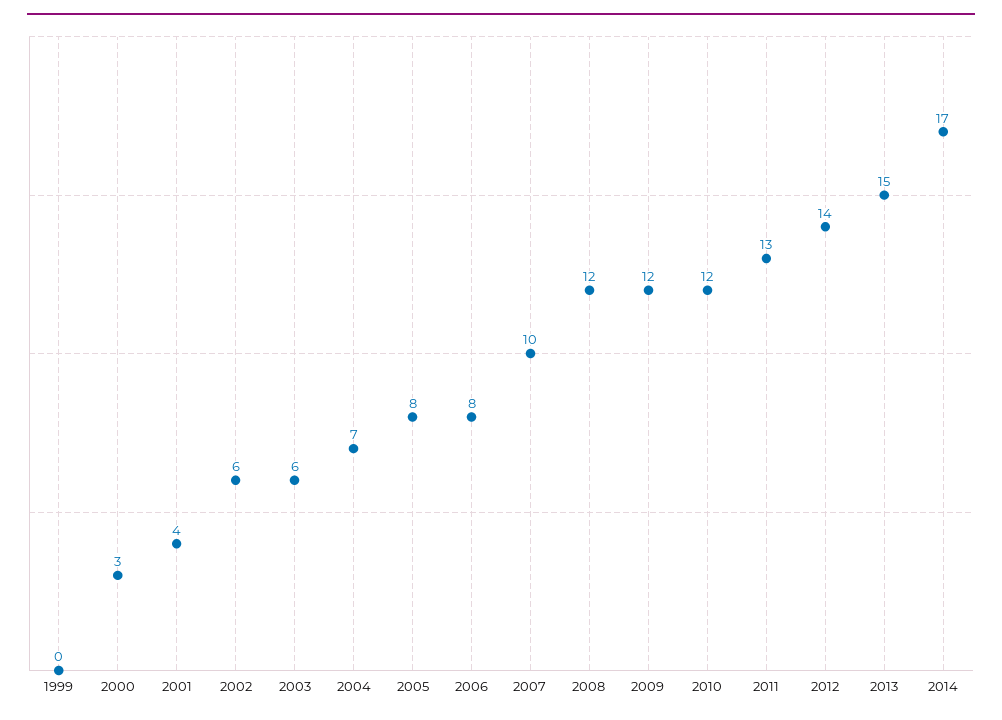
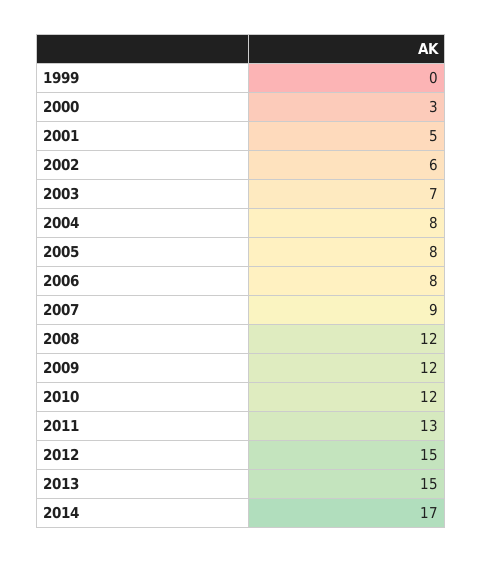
2001: 4 -> 5
2003: 6 -> 7
2004: 7 -> 8
2007: 10 -> 9
2012: 14 -> 15

